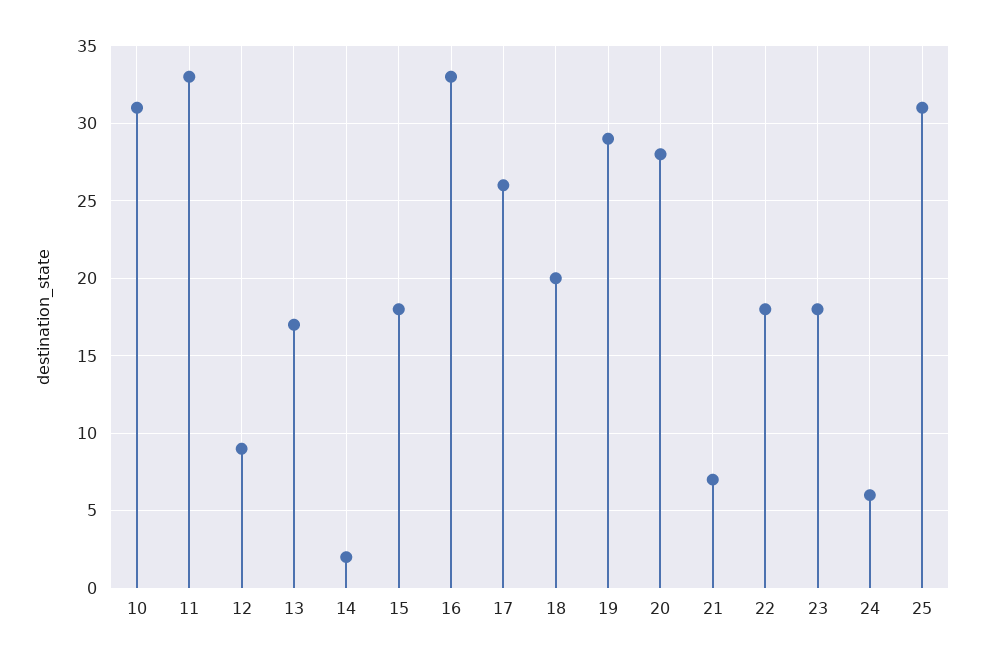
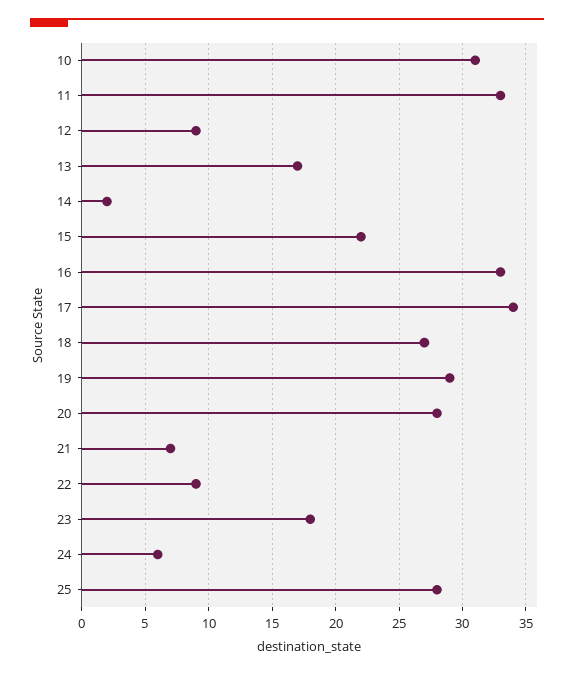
15: 18 -> 22
17: 26 -> 34
18: 20 -> 27
22: 18 -> 9
25: 31 -> 28

